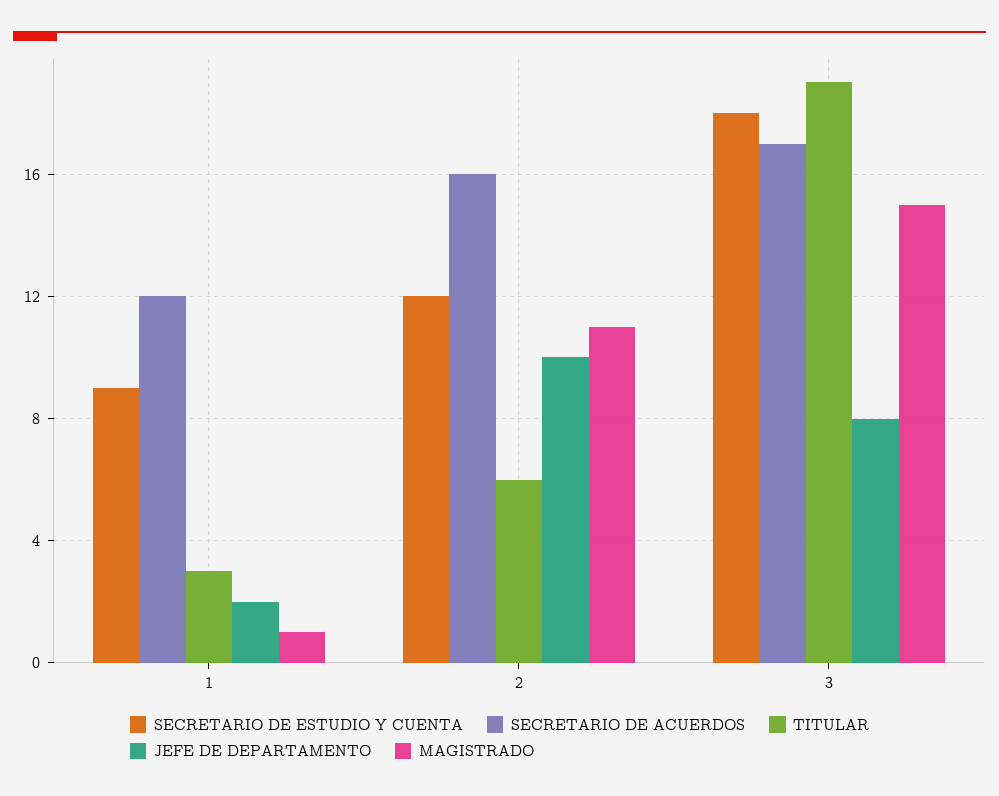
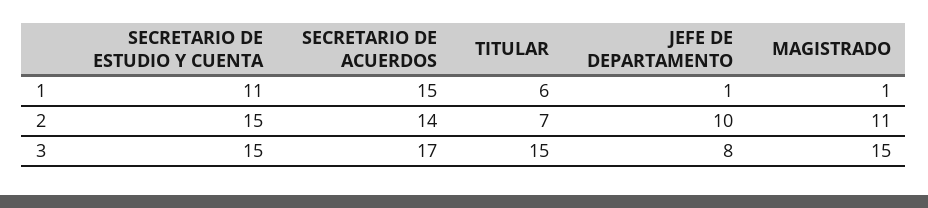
SECRETARIO DE ESTUDIO Y CUENTA, 1: 9 -> 11
SECRETARIO DE ACUERDOS, 1: 12 -> 15
TITULAR, 1: 3 -> 6
JEFE DE DEPARTAMENTO, 1: 2 -> 1
SECRETARIO DE ESTUDIO Y CUENTA, 2: 12 -> 15
SECRETARIO DE ACUERDOS, 2: 16 -> 14
TITULAR, 2: 6 -> 7
SECRETARIO DE ESTUDIO Y CUENTA, 3: 18 -> 15
TITULAR, 3: 19 -> 15

